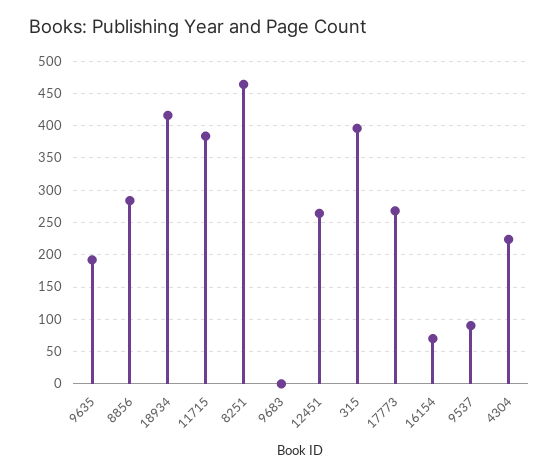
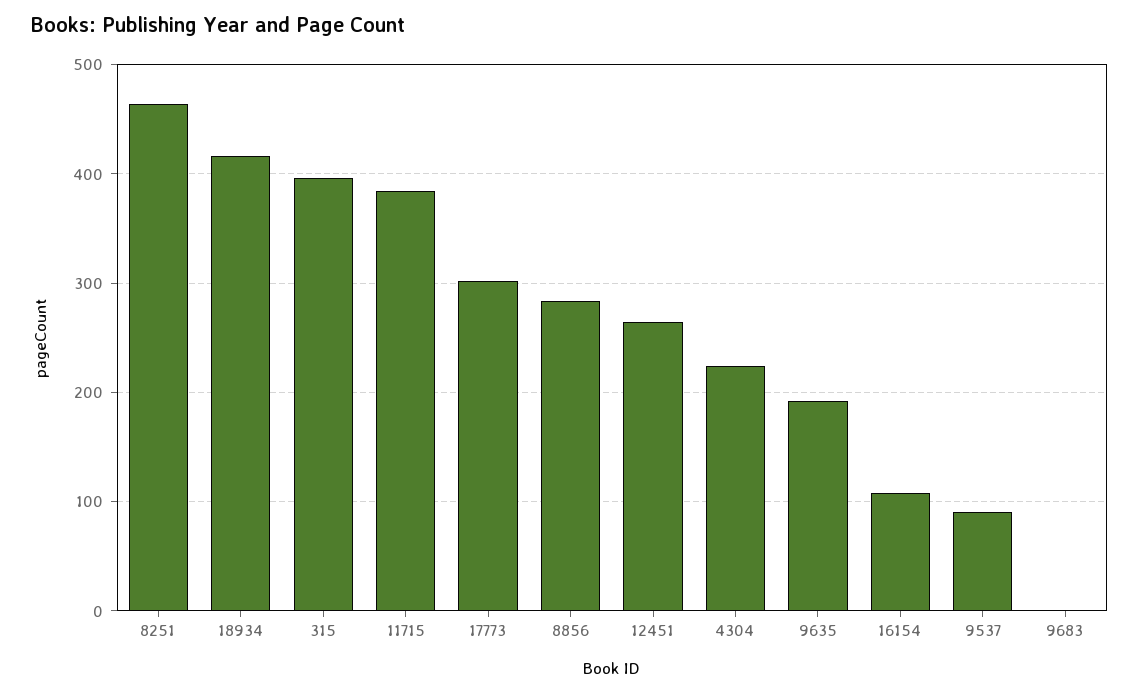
17773: 270 -> 300
16154: 70 -> 110

